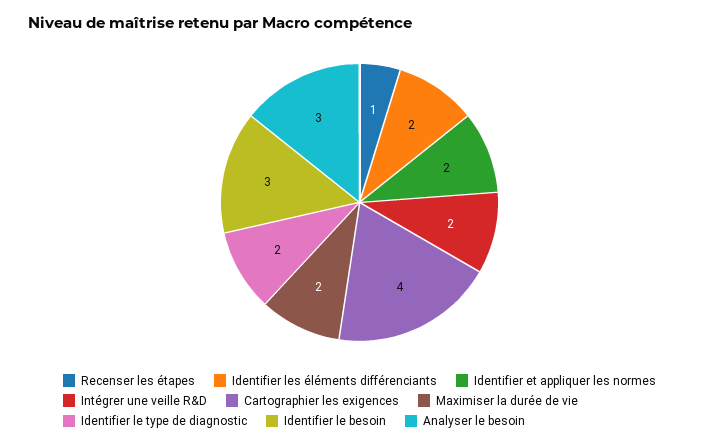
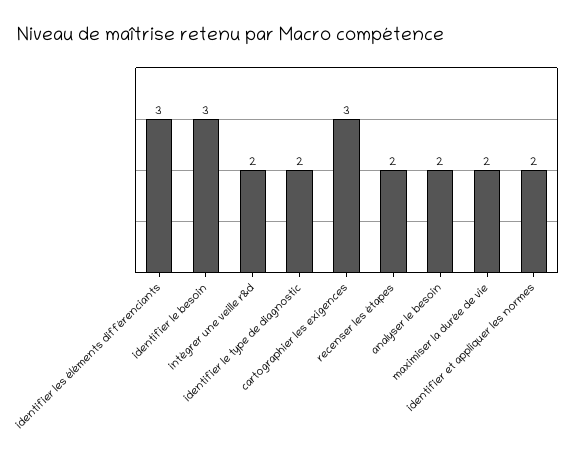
Recenser les étapes: 1 -> 2
Identifier les éléments différenciants: 2 -> 3
Cartographier les exigences: 4 -> 3
Analyser le besoin: 3 -> 2

